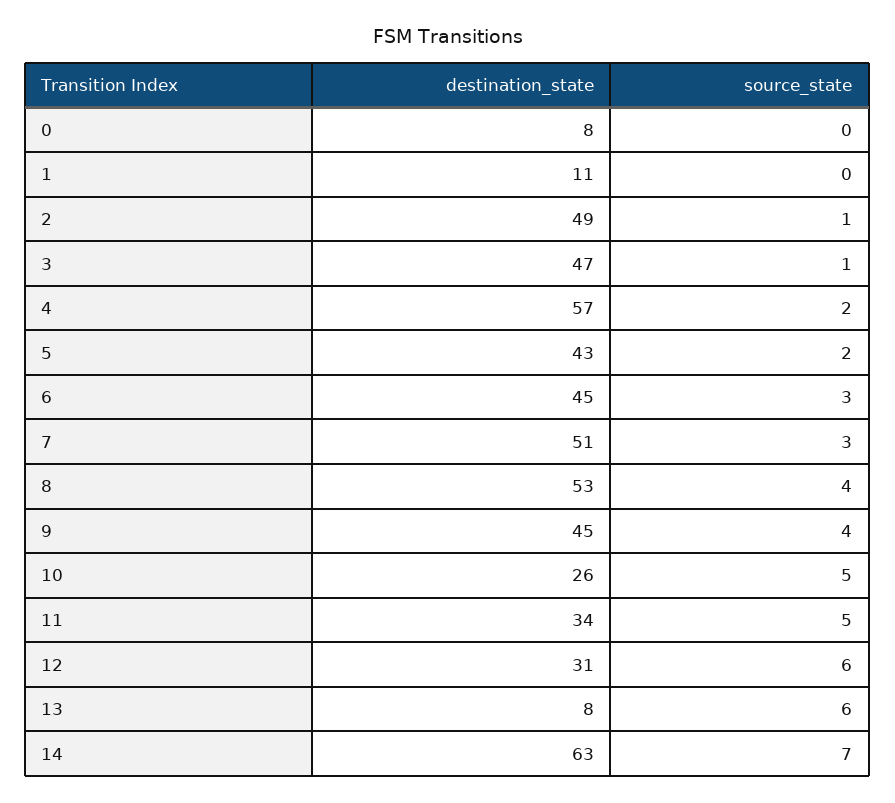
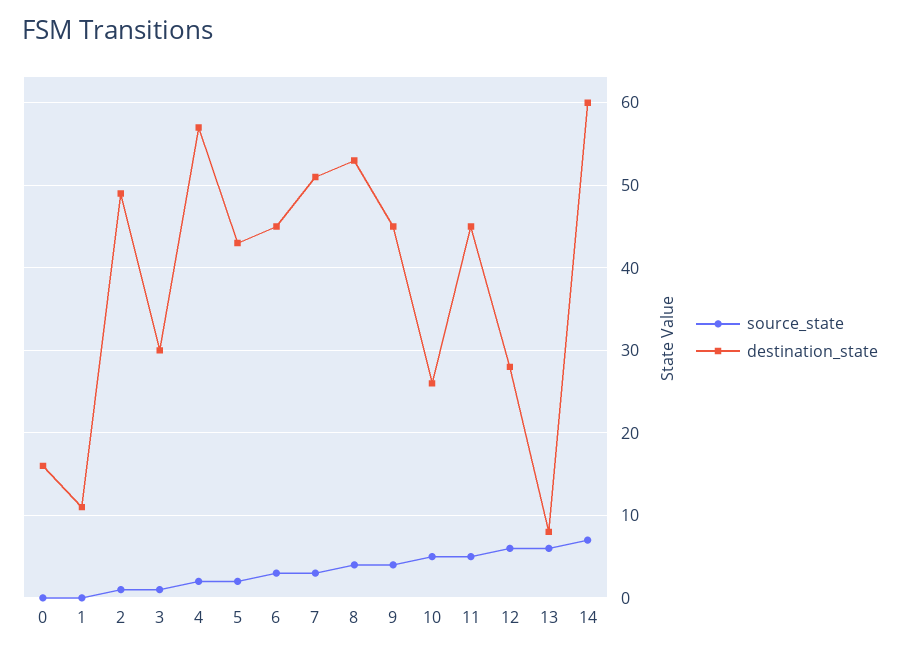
destination_state, 0: 8 -> 16
destination_state, 3: 47 -> 30
destination_state, 11: 34 -> 45
destination_state, 12: 31 -> 28
destination_state, 14: 63 -> 60

